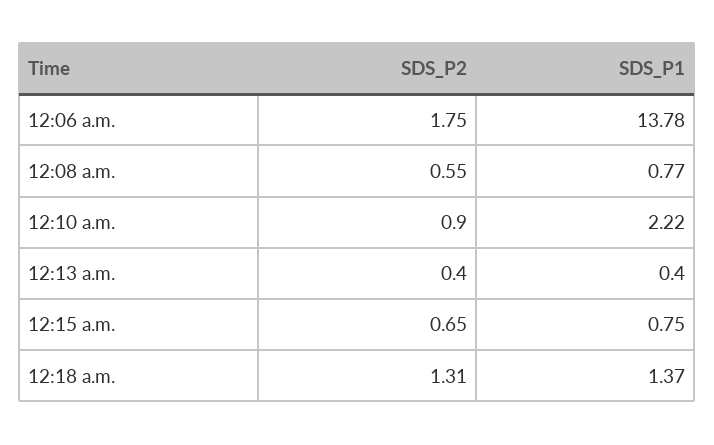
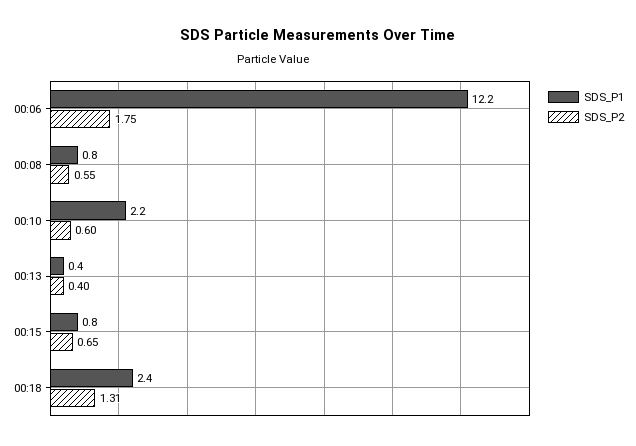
SDS_P1, 12:06 a.m.: 13.78 -> 12.2
SDS_P2, 12:10 a.m.: 0.9 -> 0.6
SDS_P1, 12:18 a.m.: 1.37 -> 2.4

